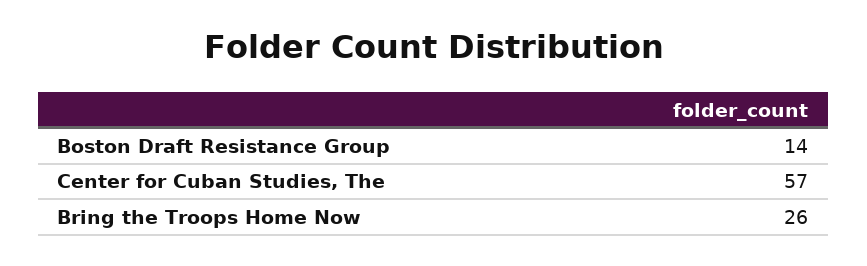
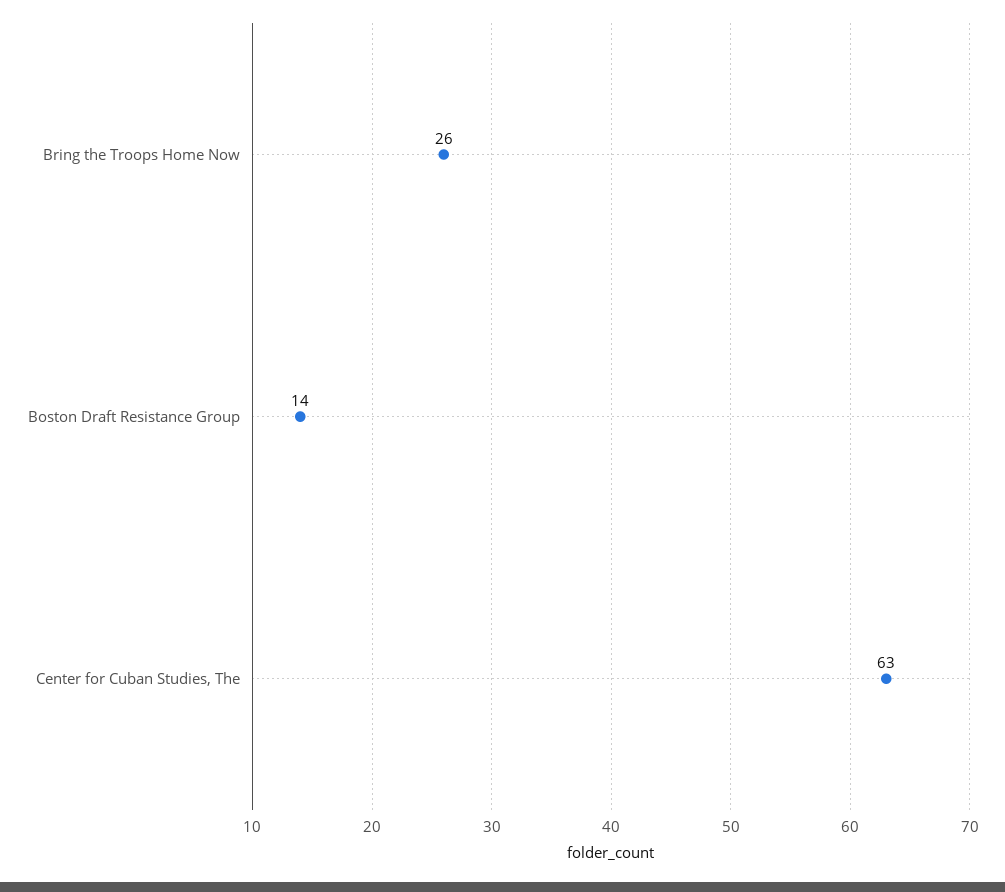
Center for Cuban Studies, The: 57 -> 63

